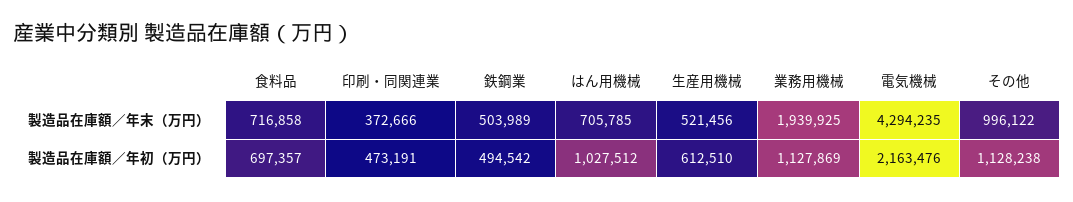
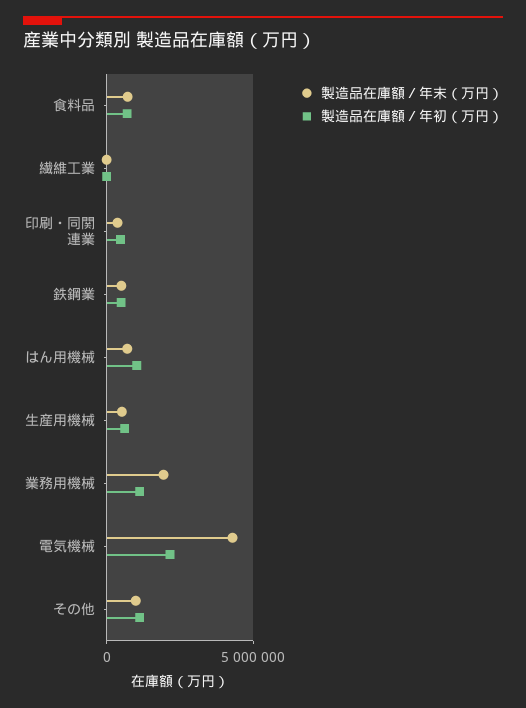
製造品在庫額／年末（万円）, 繊維工業: none -> 0
製造品在庫額／年初（万円）, 繊維工業: none -> 0

